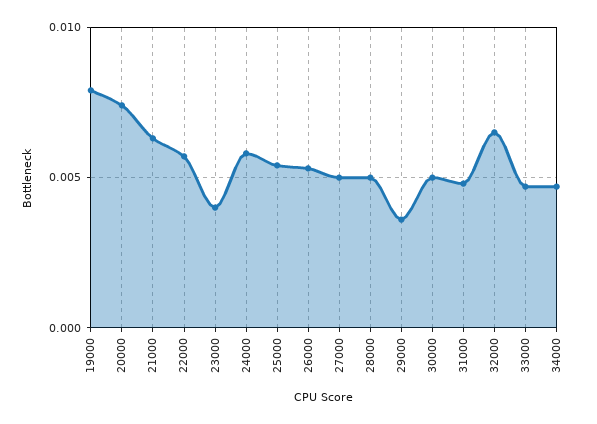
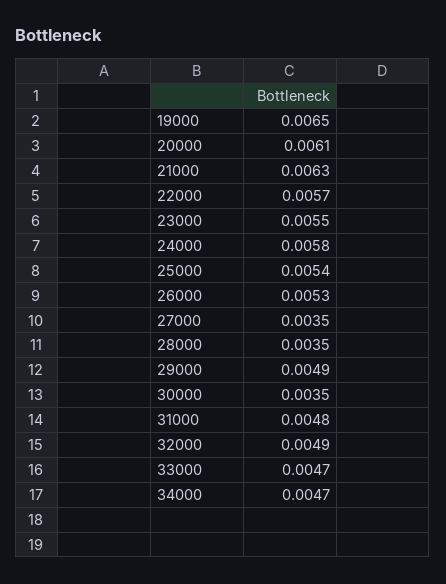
19000: 0.008 -> 0.0065
20000: 0.0075 -> 0.0061
23000: 0.004 -> 0.0055
27000: 0.005 -> 0.0035
28000: 0.005 -> 0.0035
29000: 0.0035 -> 0.0049
30000: 0.005 -> 0.0035
32000: 0.0065 -> 0.0049

